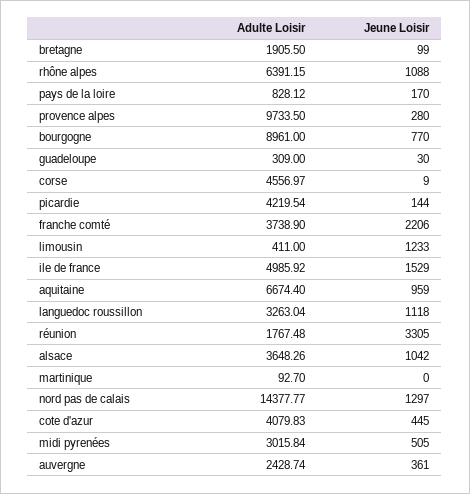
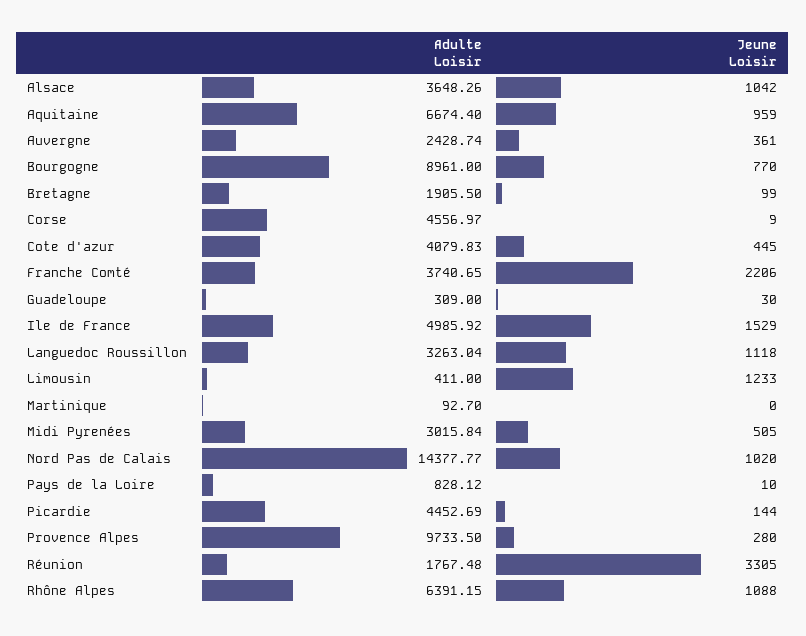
Jeune Loisir, pays de la loire: 170 -> 10
Adulte Loisir, picardie: 4219.54 -> 4452.69
Adulte Loisir, franche comté: 3738.9 -> 3740.65
Jeune Loisir, nord pas de calais: 1297 -> 1020

